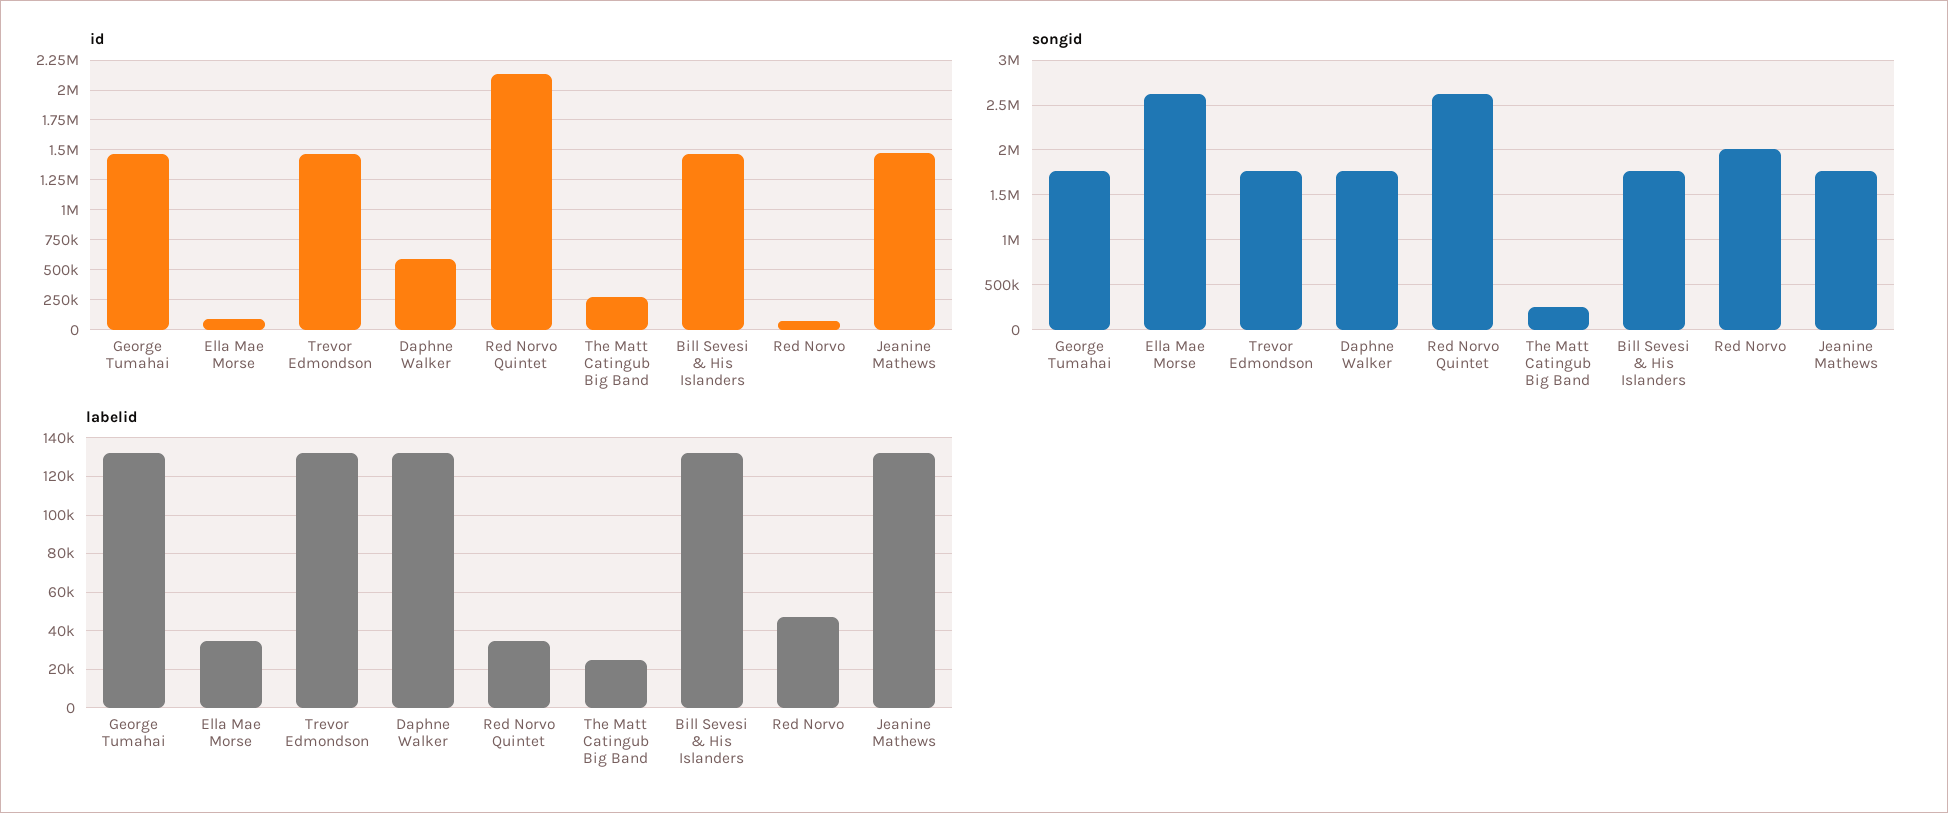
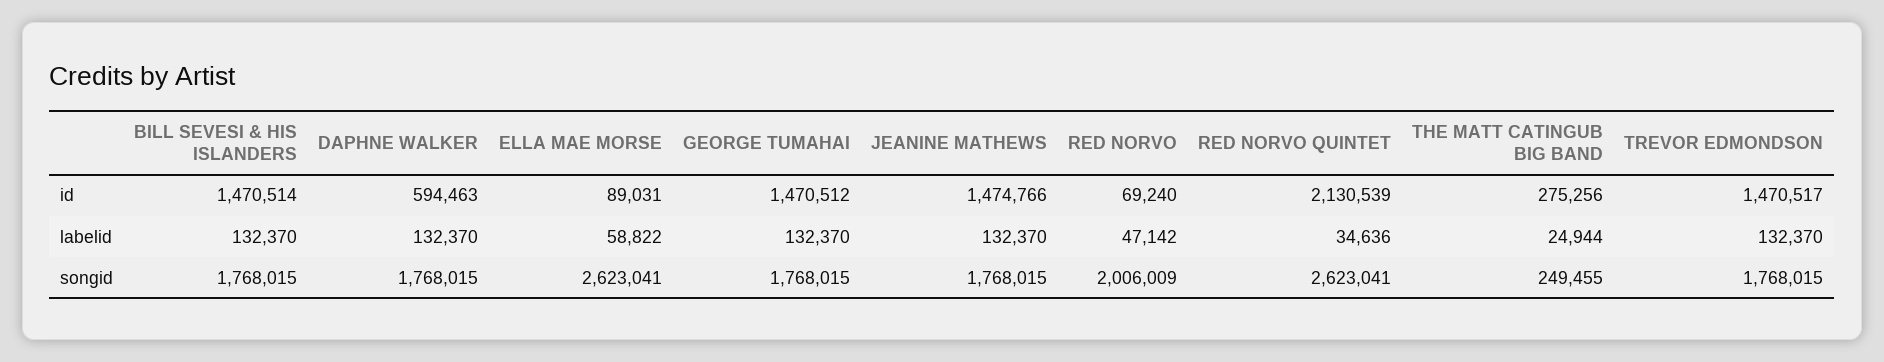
labelid, Ella Mae Morse: 35000 -> 58822

